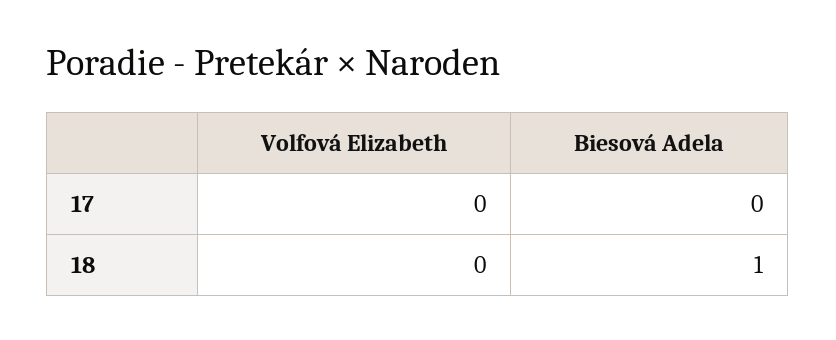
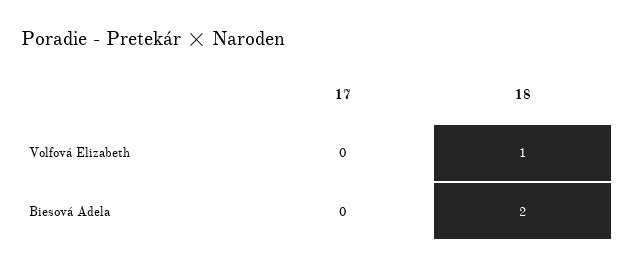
Volfová Elizabeth, 18: 0 -> 1
Biesová Adela, 18: 1 -> 2

